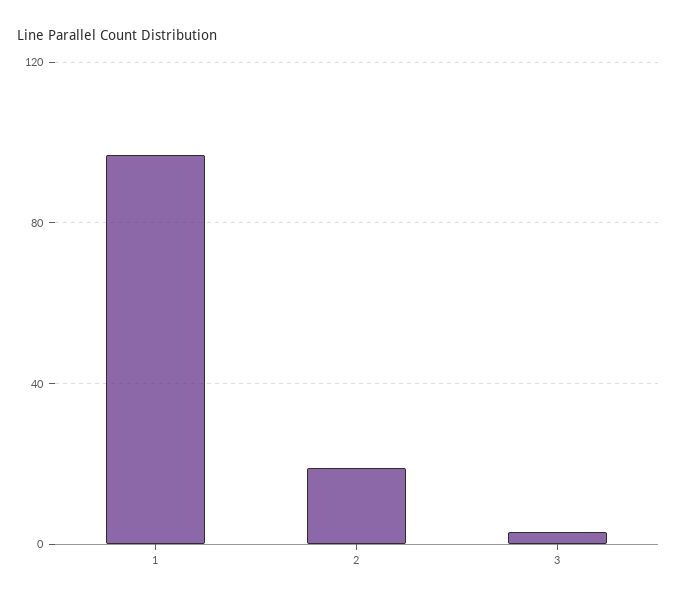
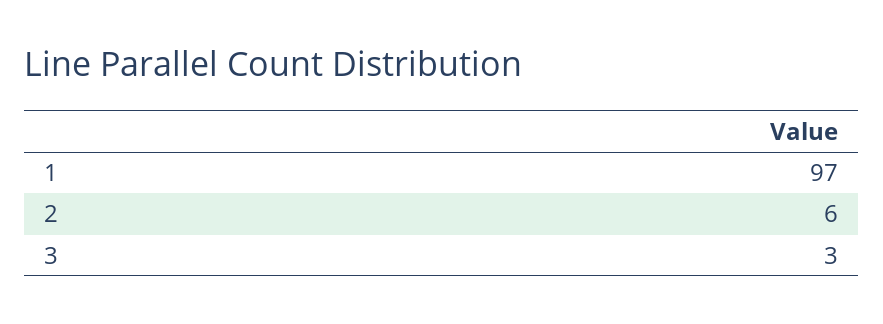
2: 20 -> 6

